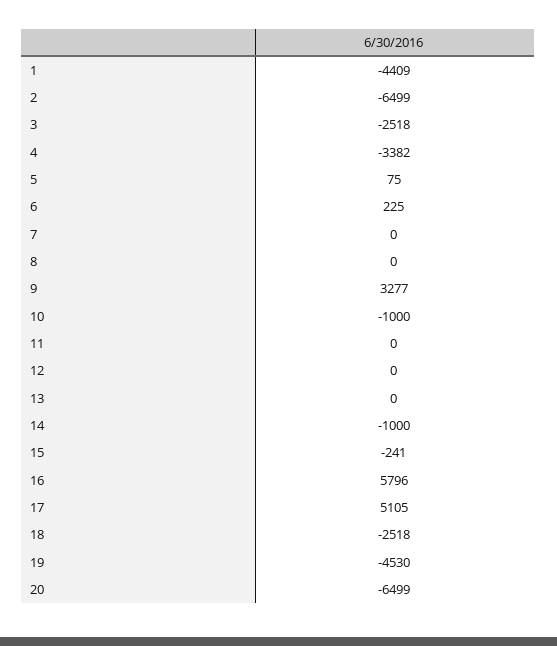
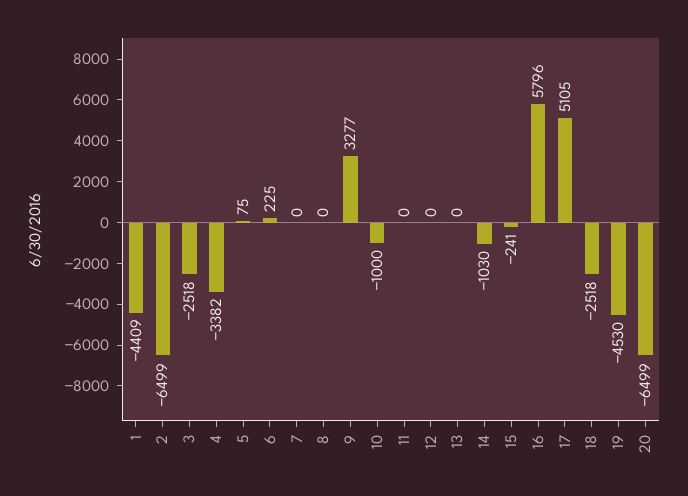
14: -1000 -> -1030

